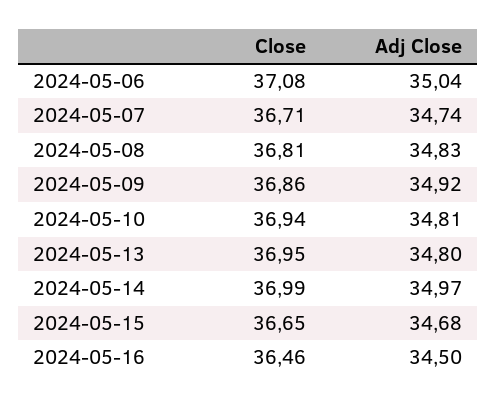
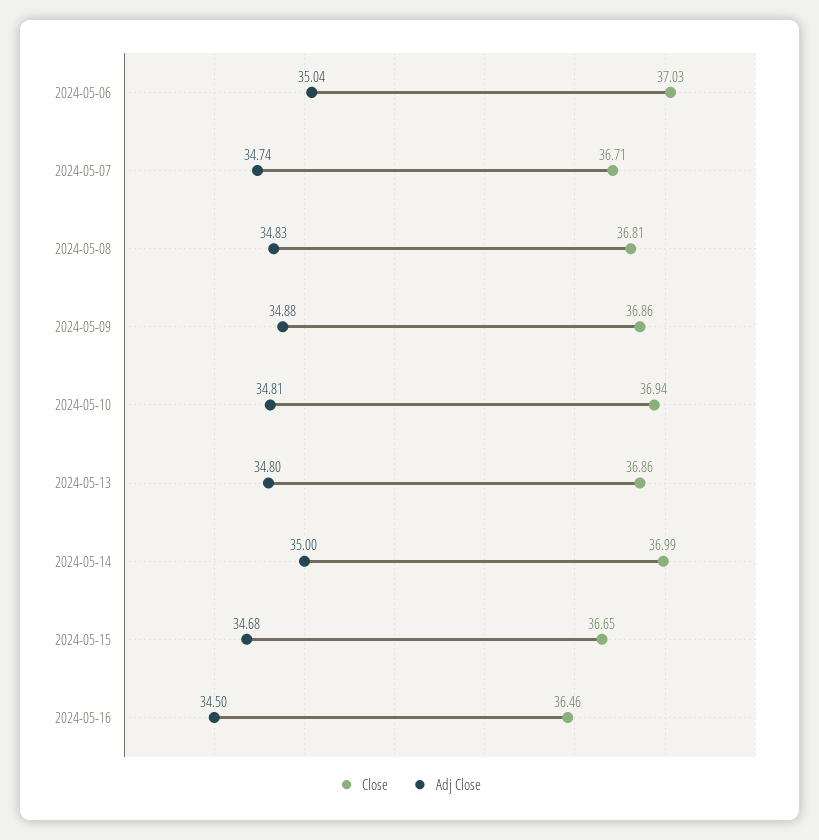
Close, 2024-05-06: 37.08 -> 37.03
Adj Close, 2024-05-09: 34.92 -> 34.88
Close, 2024-05-13: 36.95 -> 36.86
Adj Close, 2024-05-14: 34.97 -> 35

